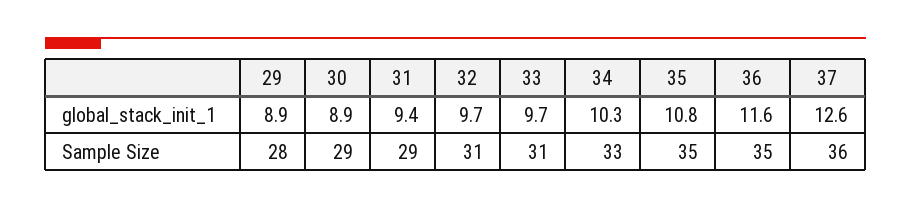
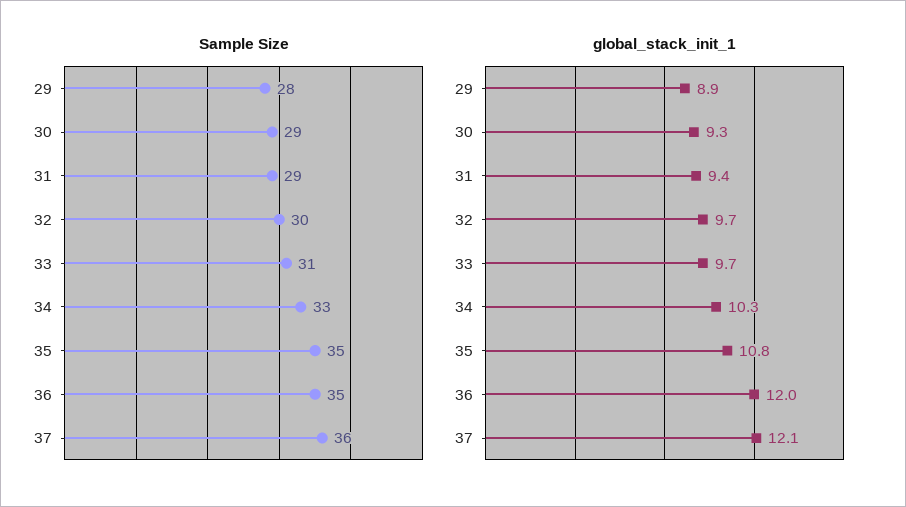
global_stack_init_1, 30: 8.9 -> 9.3
global_stack_init_1, 36: 11.6 -> 12
global_stack_init_1, 37: 12.6 -> 12.1
Sample Size, 32: 31 -> 30

